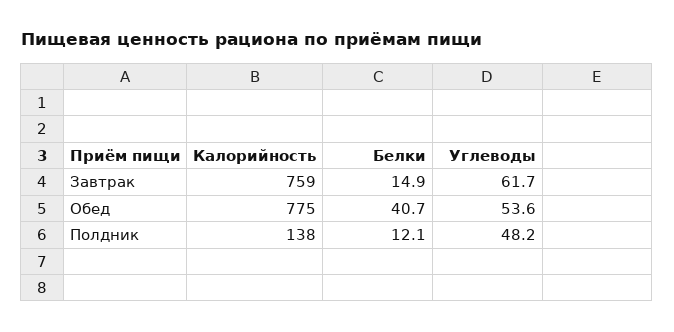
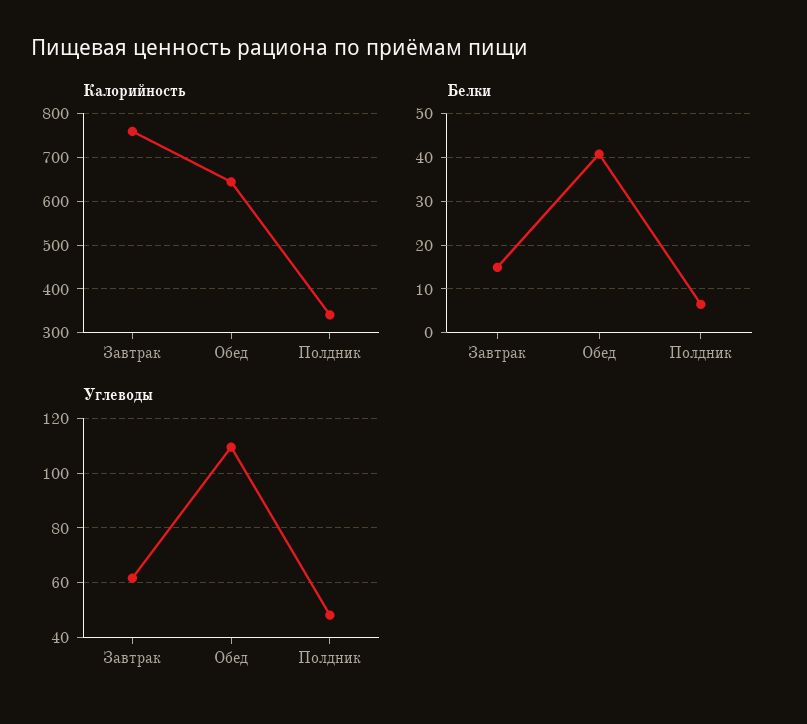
Калорийность, Обед: 775 -> 640
Углеводы, Обед: 53.6 -> 110
Калорийность, Полдник: 138 -> 340
Белки, Полдник: 12.1 -> 6

